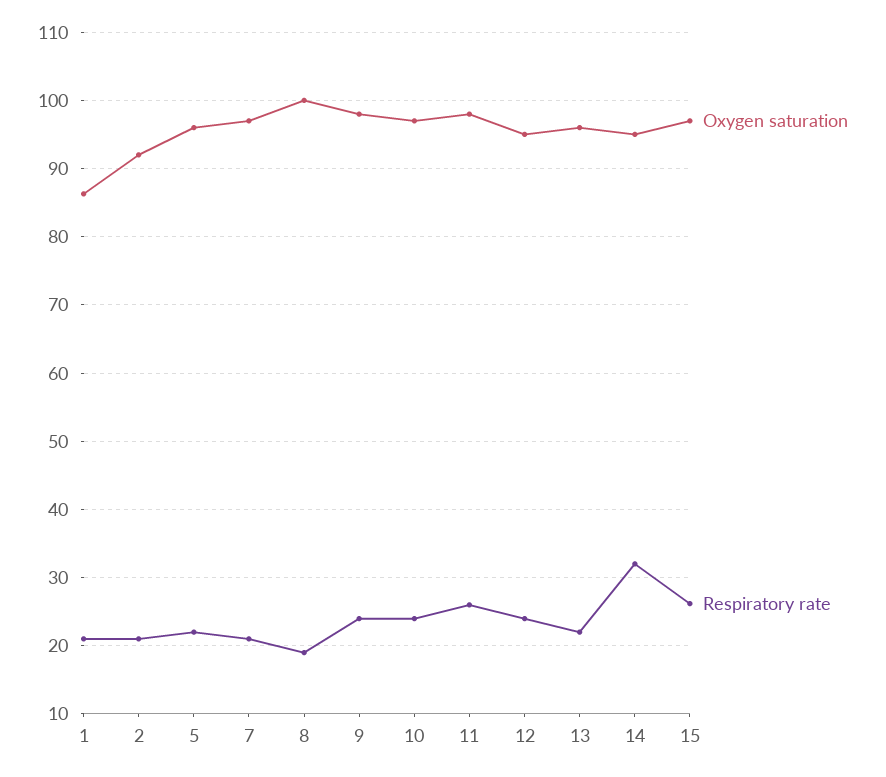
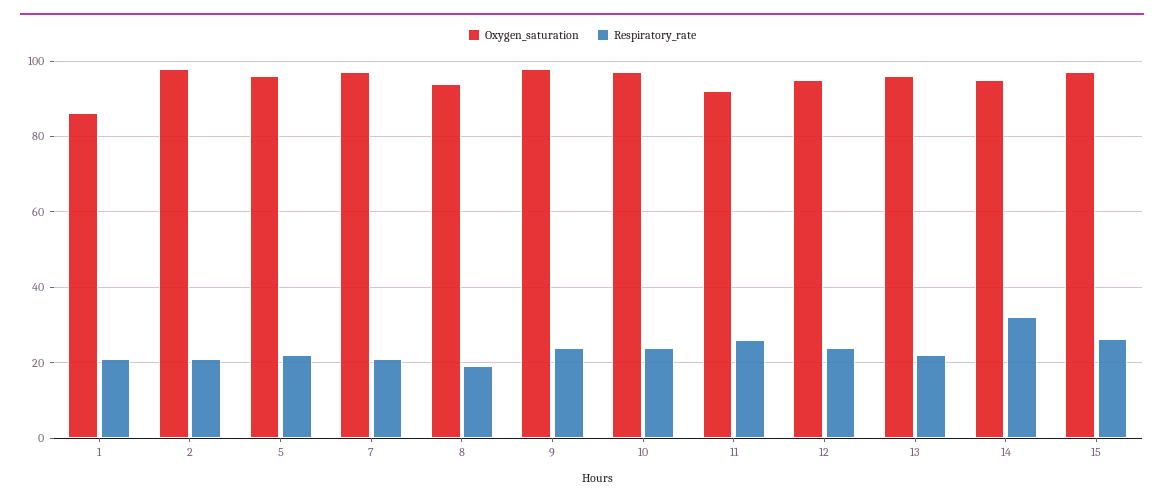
Oxygen saturation, 2: 92 -> 98
Oxygen saturation, 8: 100 -> 94
Oxygen saturation, 11: 98 -> 92

